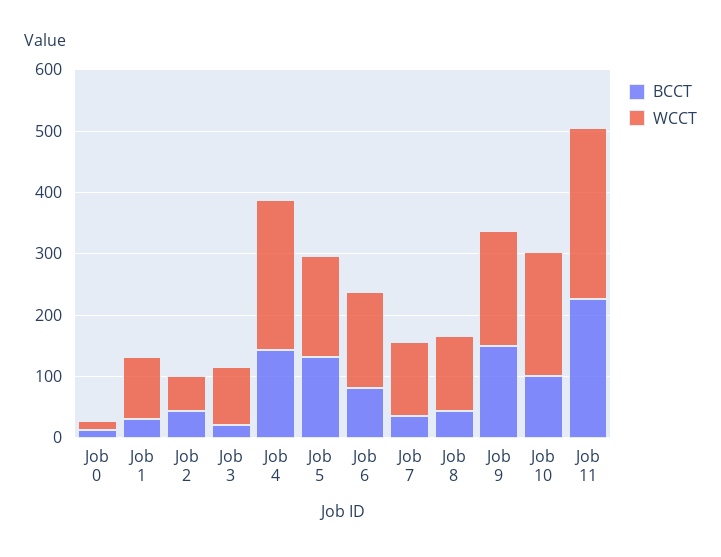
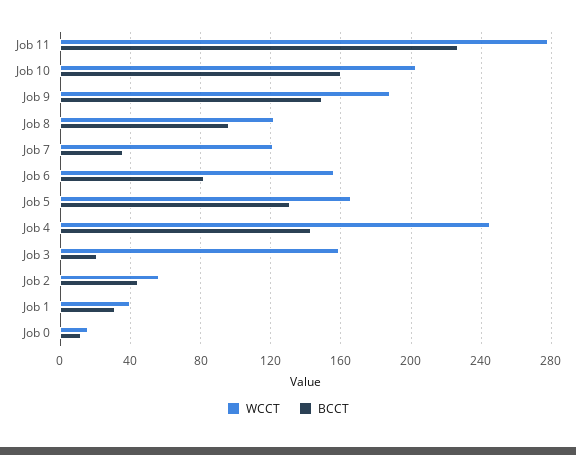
WCCT, Job 1: 100 -> 40
WCCT, Job 3: 100 -> 160
BCCT, Job 8: 40 -> 95
BCCT, Job 10: 100 -> 160

